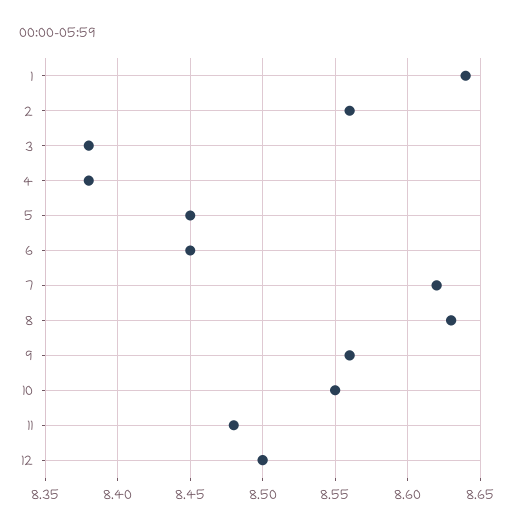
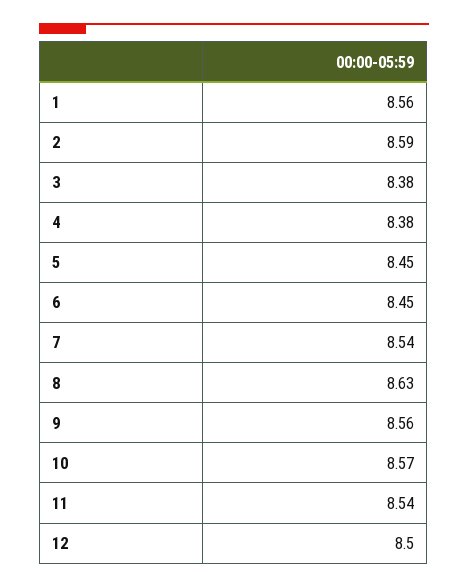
1: 8.64 -> 8.56
2: 8.56 -> 8.59
7: 8.62 -> 8.54
10: 8.55 -> 8.57
11: 8.48 -> 8.54

